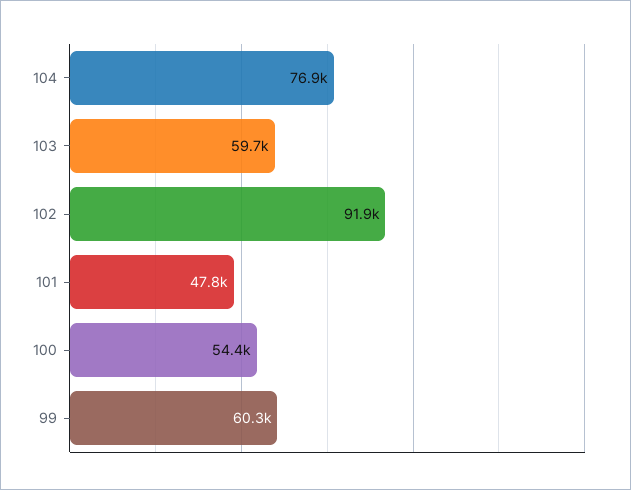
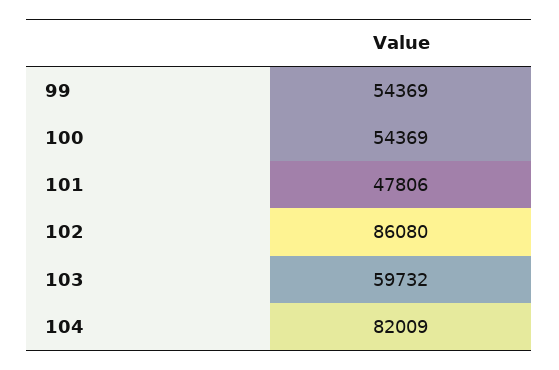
104: 76900 -> 82009
102: 91900 -> 86080
99: 60300 -> 54369

